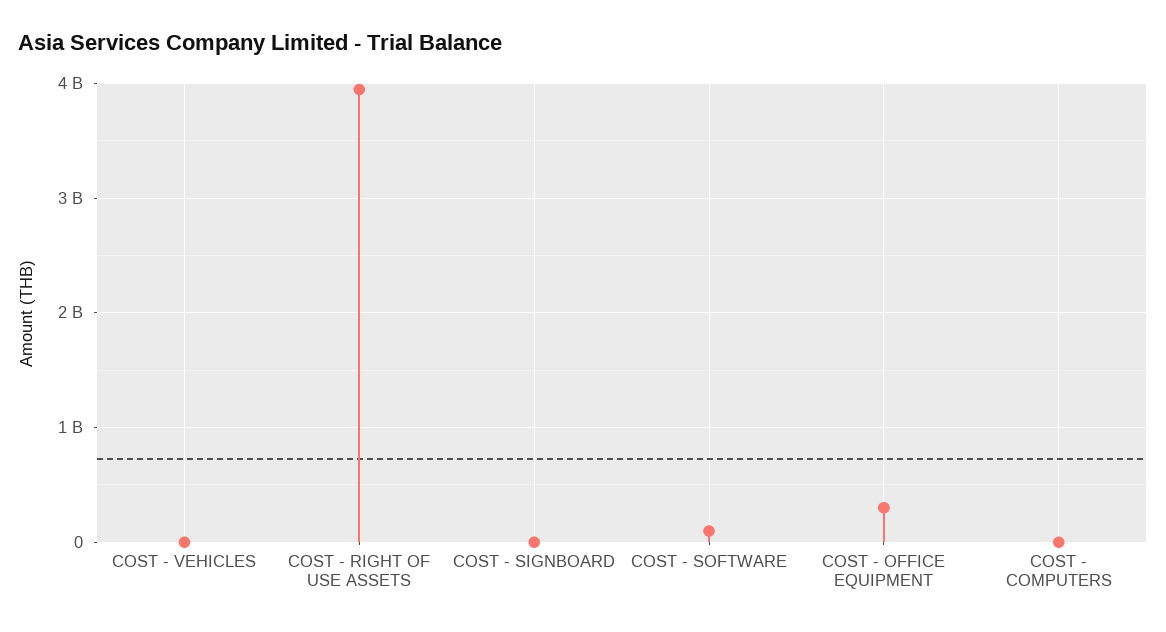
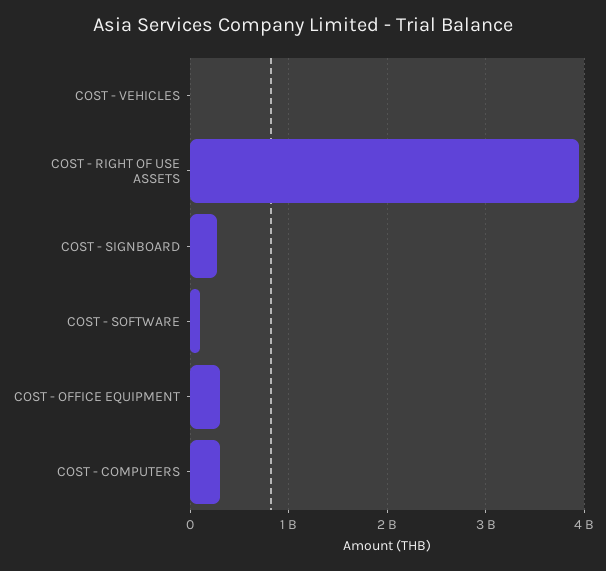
COST - SIGNBOARD: 0 -> 300000000
COST - COMPUTERS: 0 -> 300000000

